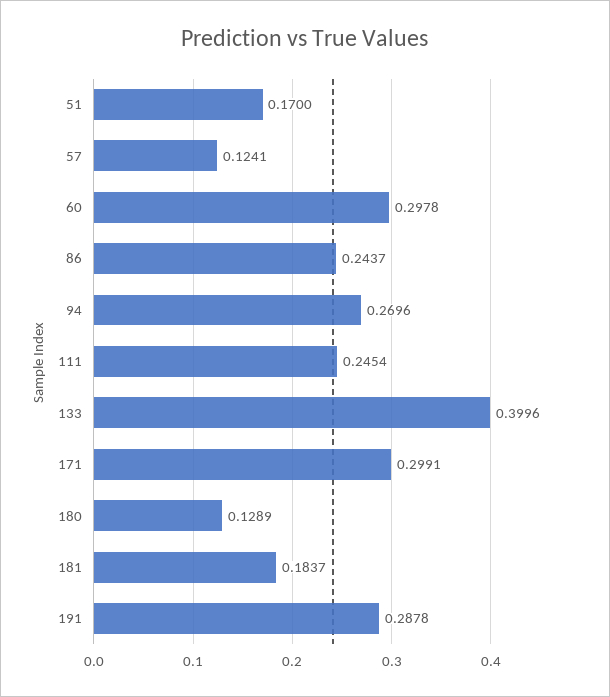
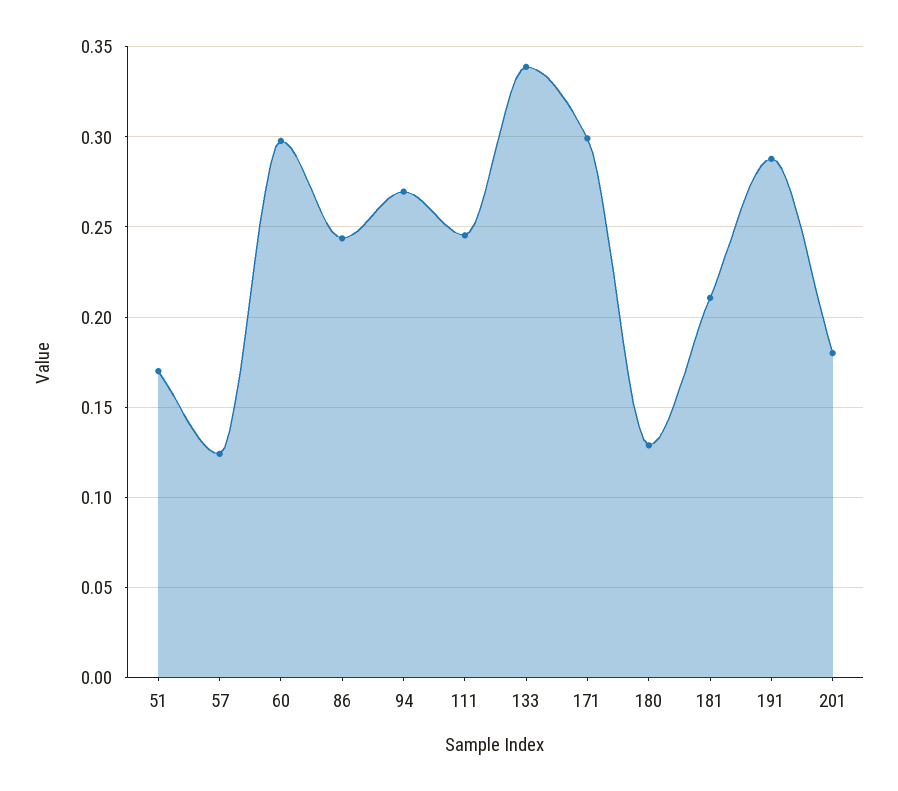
133: 0.3996 -> 0.34
181: 0.1837 -> 0.21
201: none -> 0.18

